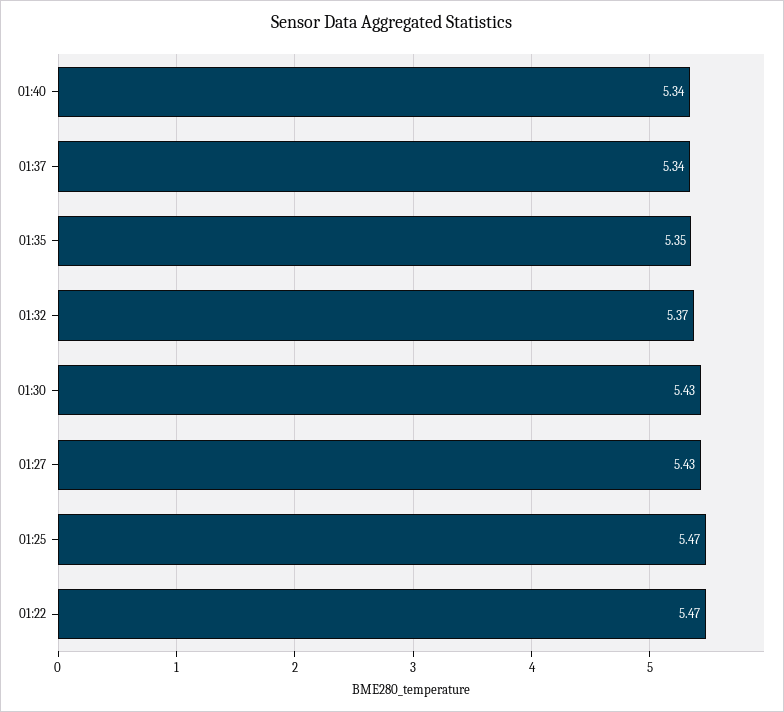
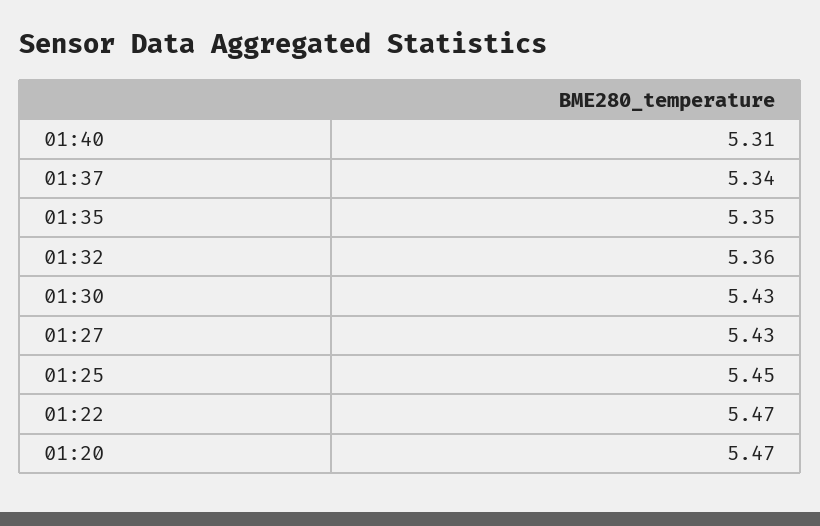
01:40: 5.34 -> 5.31
01:32: 5.37 -> 5.36
01:25: 5.47 -> 5.45
01:20: none -> 5.47

